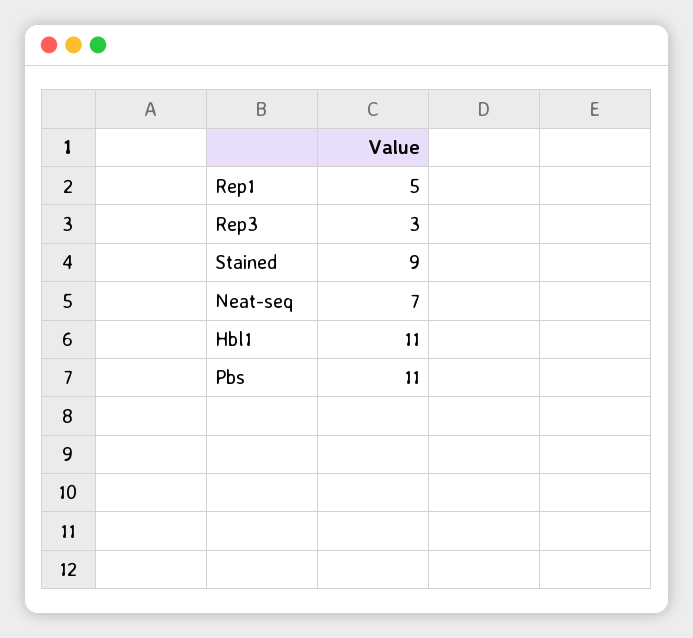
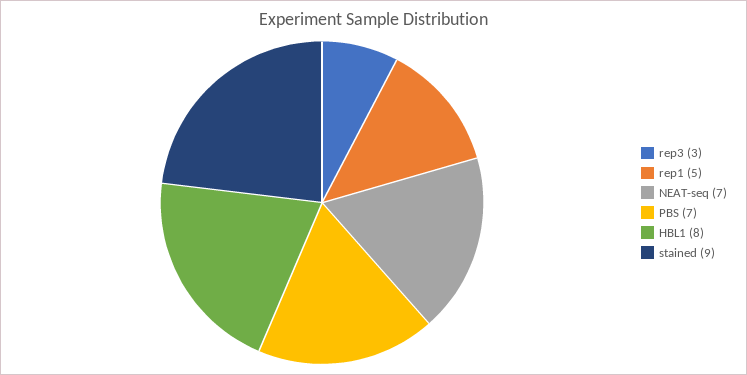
Hbl1: 11 -> 8
Pbs: 11 -> 7

